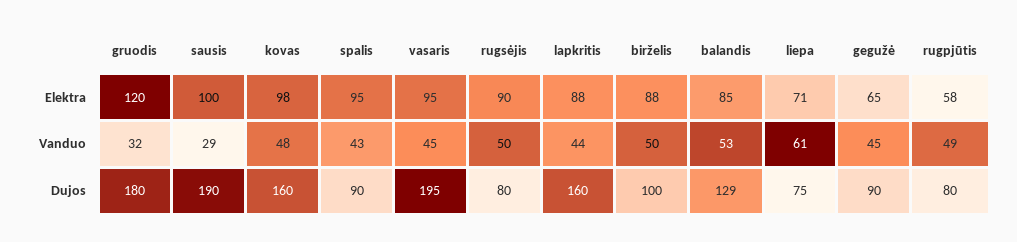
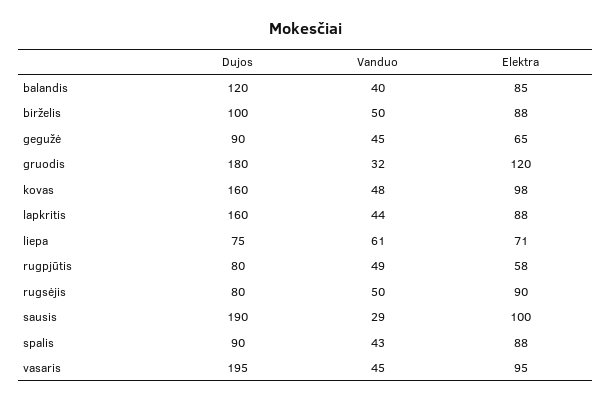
spalis, Elektra: 95 -> 88
balandis, Vanduo: 53 -> 40
balandis, Dujos: 129 -> 120

